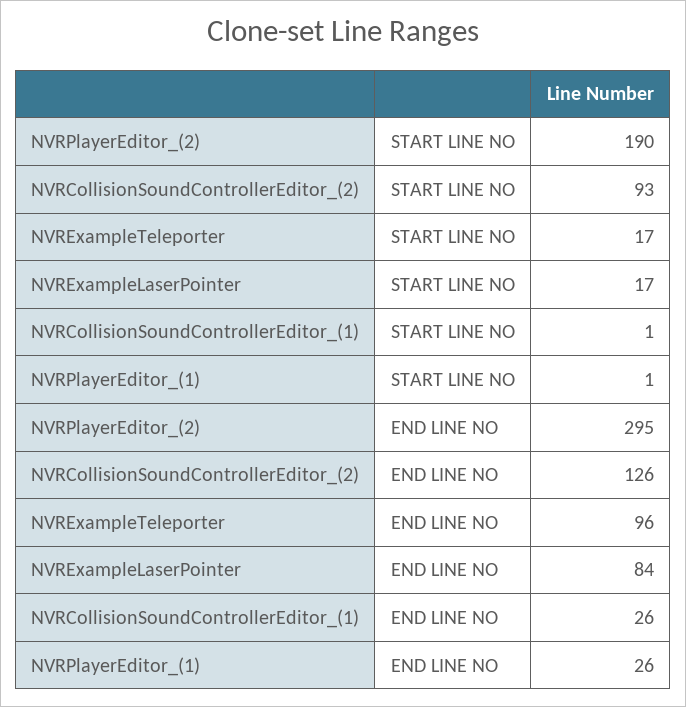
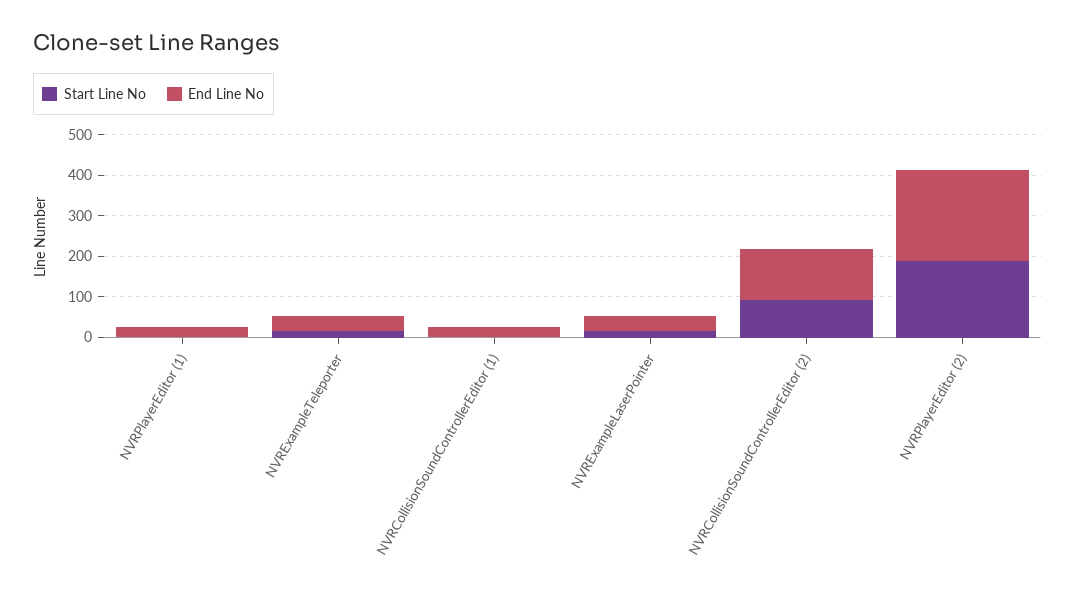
END LINE NO, NVRPlayerEditor_(2): 295 -> 220
END LINE NO, NVRExampleTeleporter: 96 -> 40
END LINE NO, NVRExampleLaserPointer: 84 -> 40

